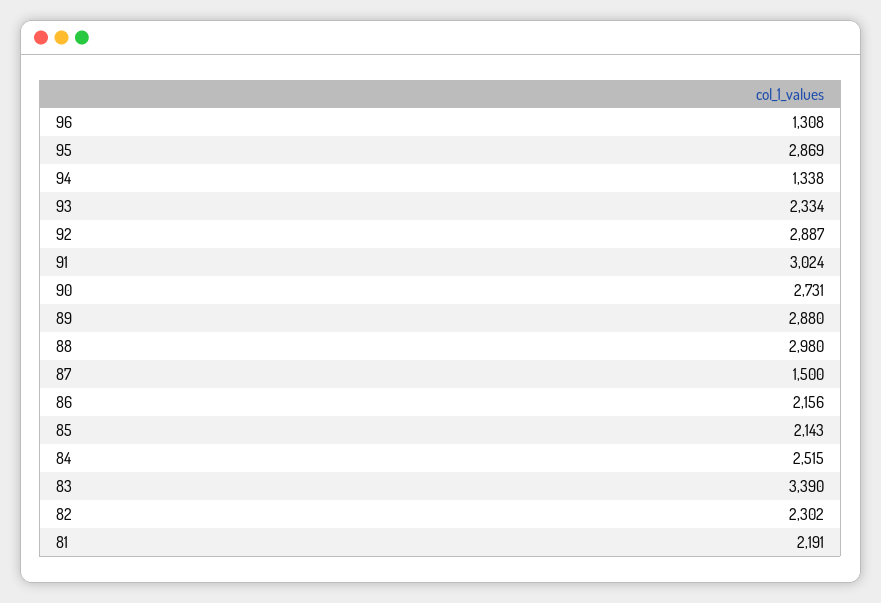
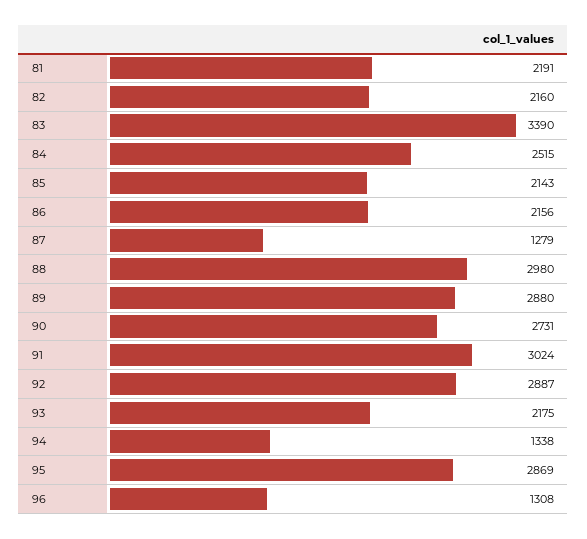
93: 2334 -> 2175
87: 1500 -> 1279
82: 2302 -> 2160

